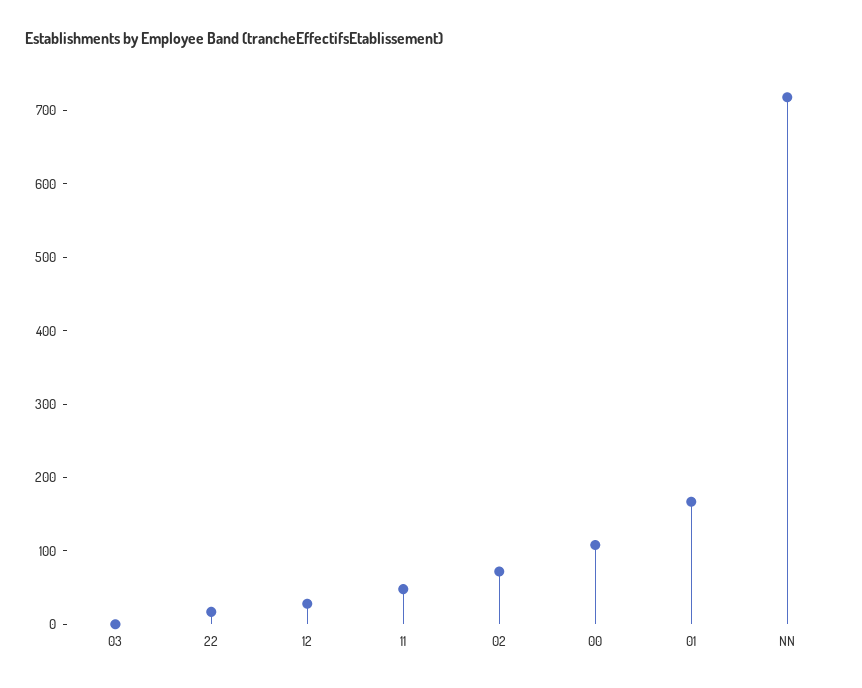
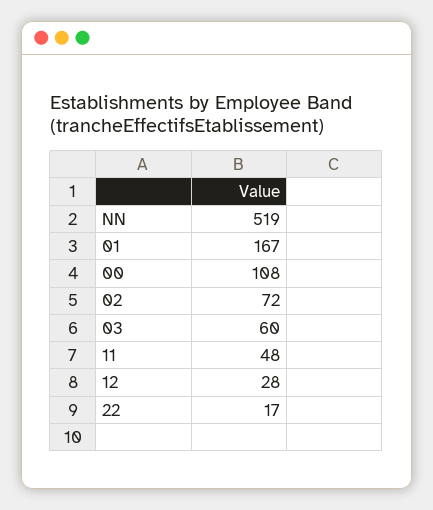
03: 0 -> 60
NN: 720 -> 519

